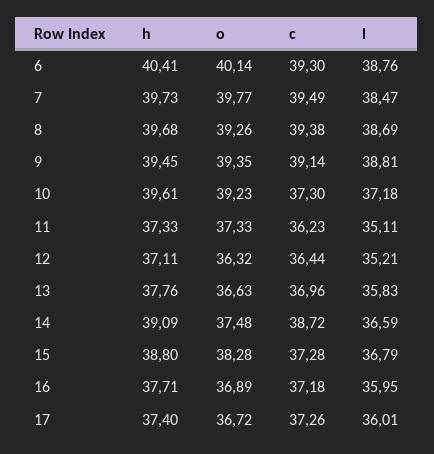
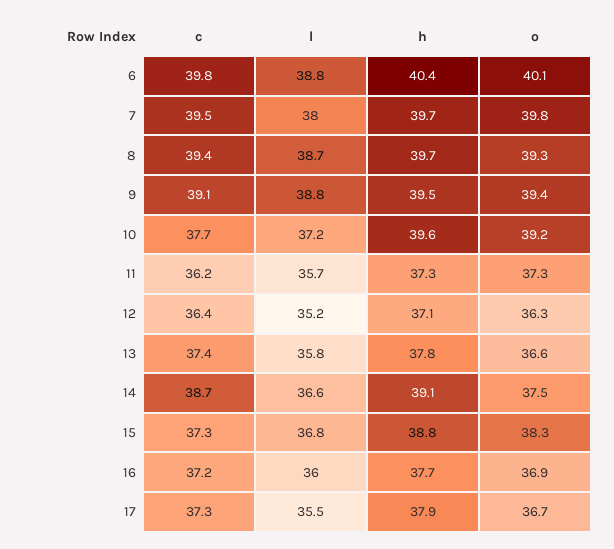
c, 6: 39.3 -> 39.8
l, 7: 38.47 -> 38
c, 10: 37.3 -> 37.7
l, 11: 35.11 -> 35.7
c, 13: 36.96 -> 37.4
h, 17: 37.4 -> 37.9
l, 17: 36.01 -> 35.5

